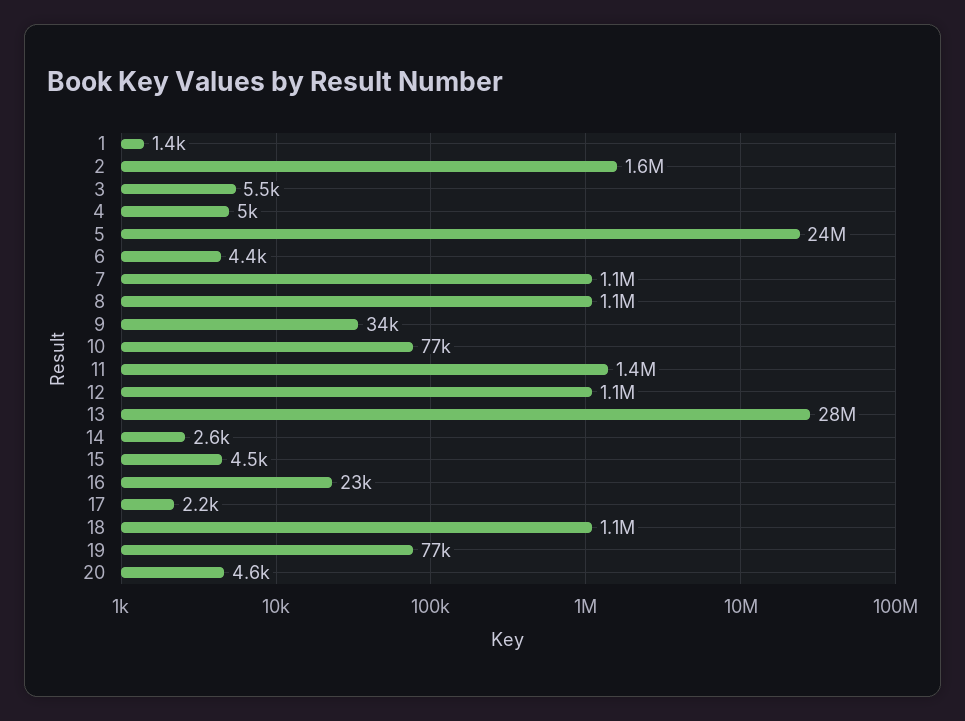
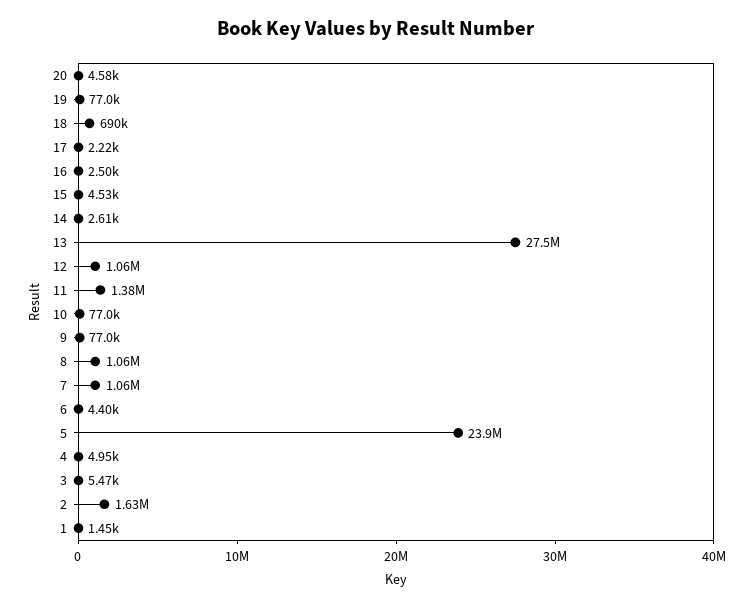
9: 34000 -> 77000
16: 23000 -> 2500
18: 1100000 -> 690000

